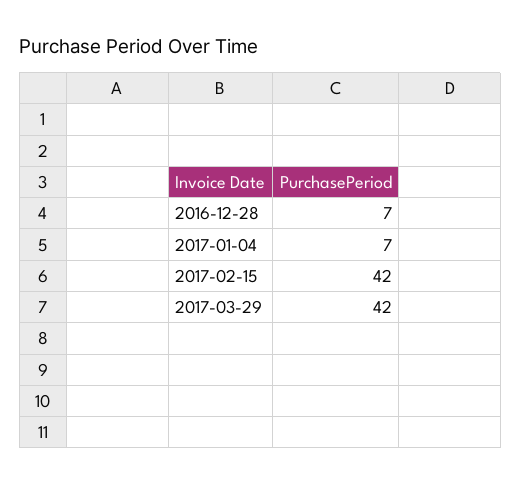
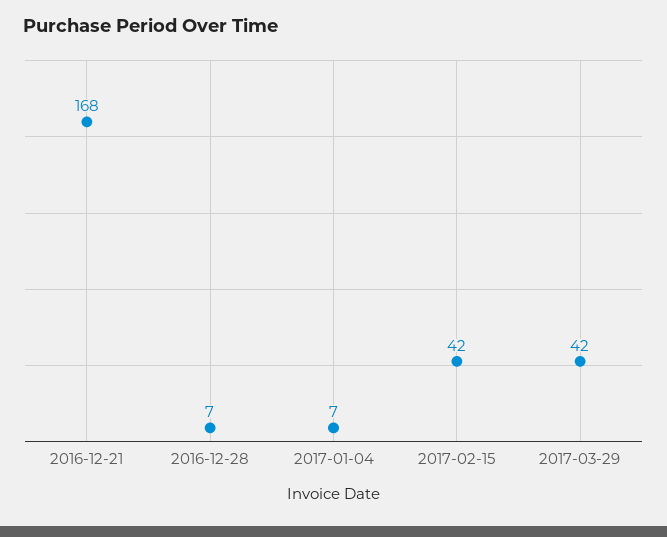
2016-12-21: none -> 168

